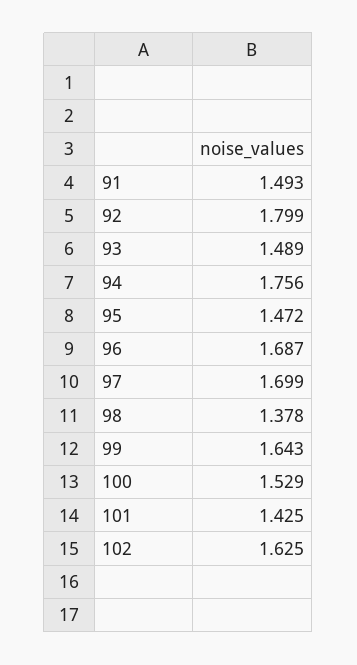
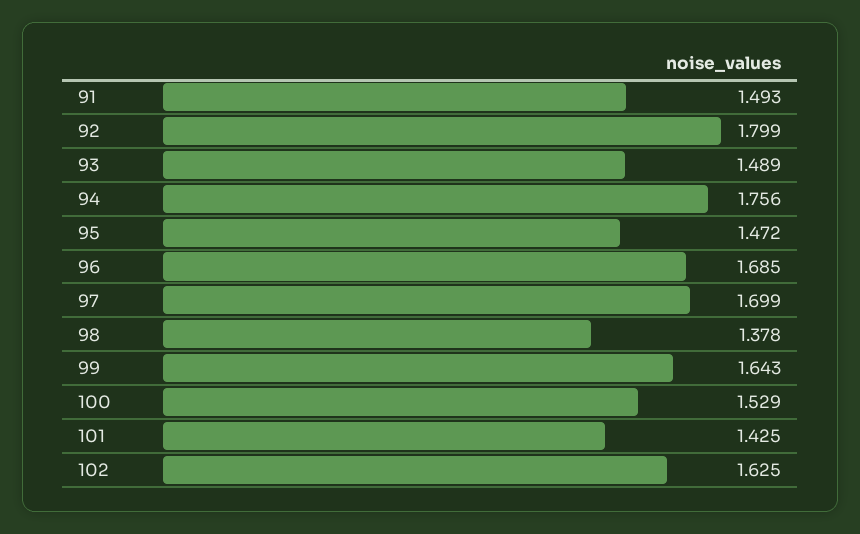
96: 1.687 -> 1.685

